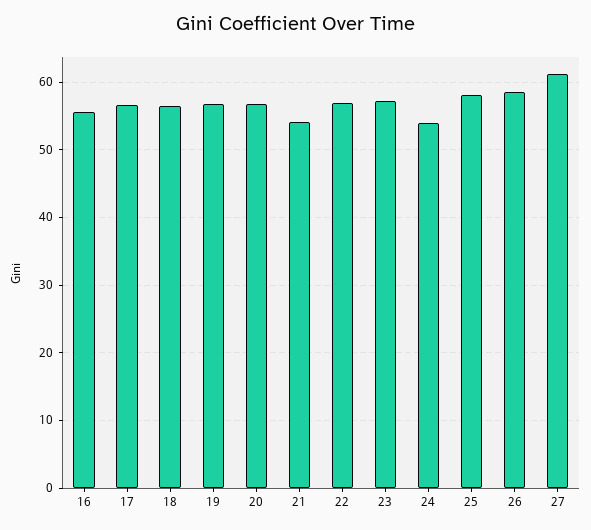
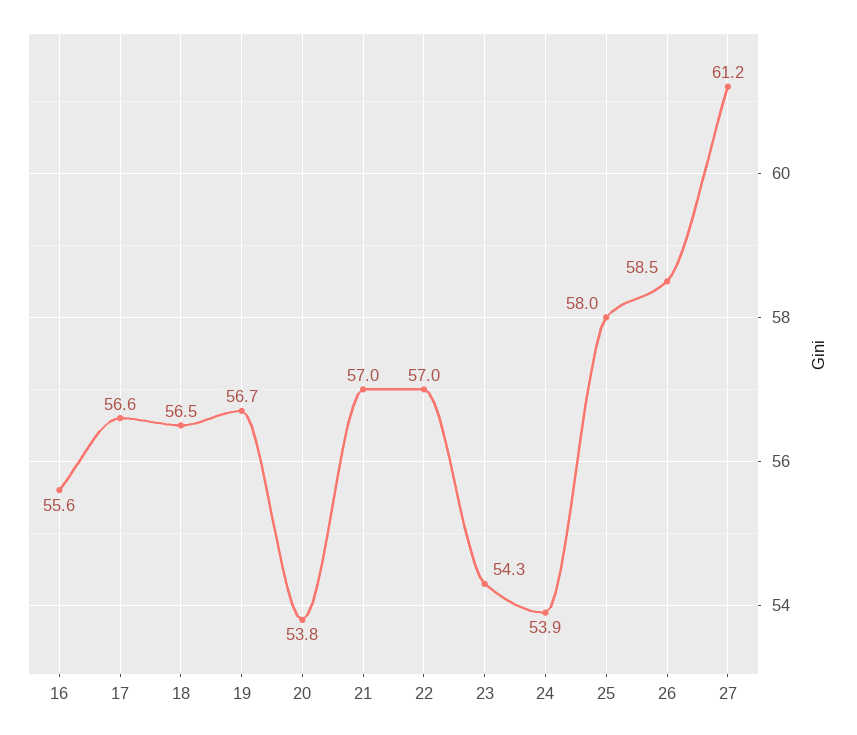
20: 57 -> 53.8
21: 54 -> 57
23: 57 -> 54.3

